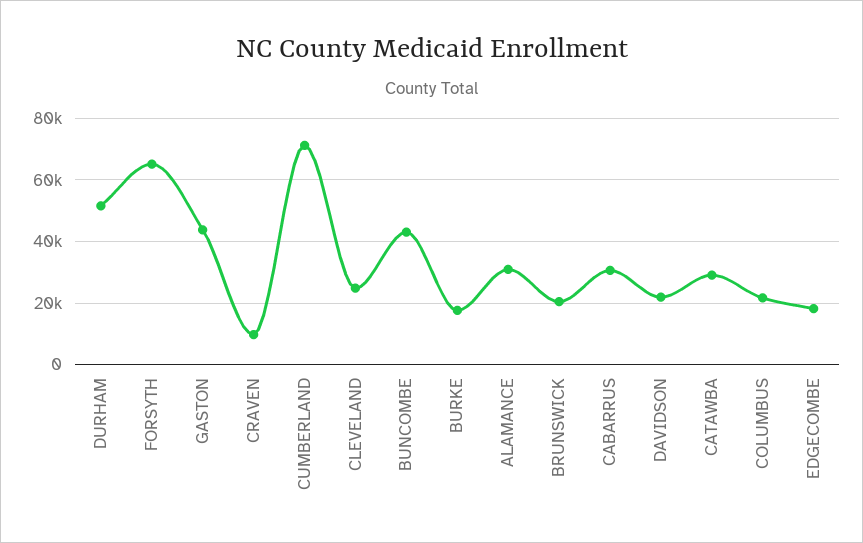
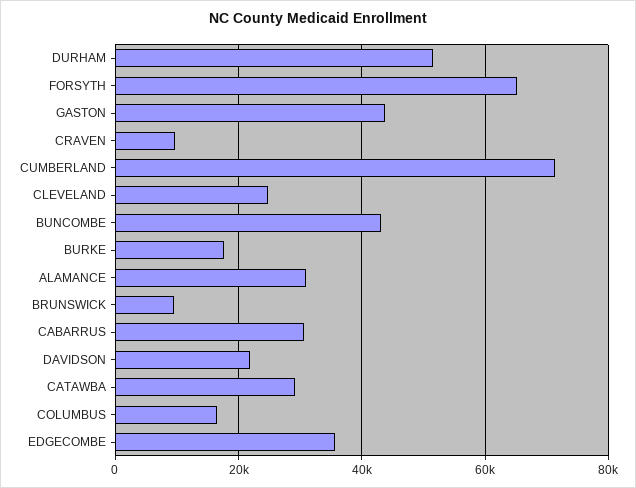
BRUNSWICK: 20000 -> 10000
COLUMBUS: 22000 -> 16000
EDGECOMBE: 18000 -> 36000

